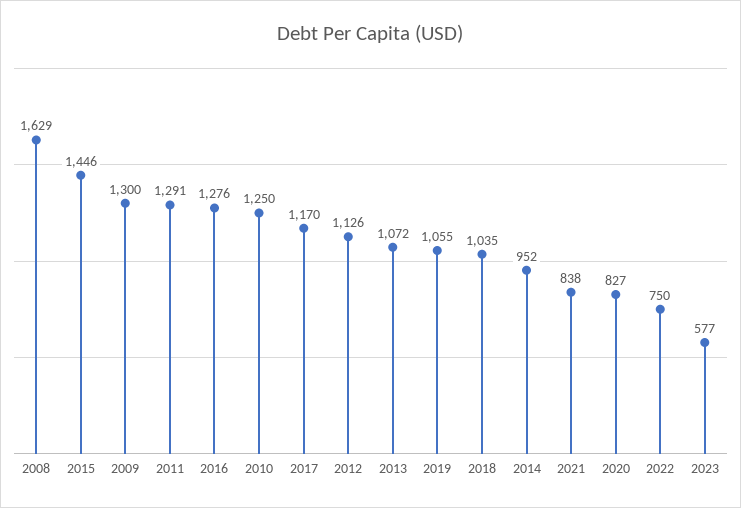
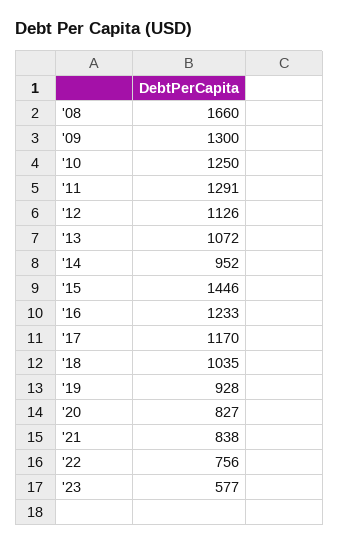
2008: 1629 -> 1660
2016: 1276 -> 1233
2019: 1055 -> 928
2022: 750 -> 756

